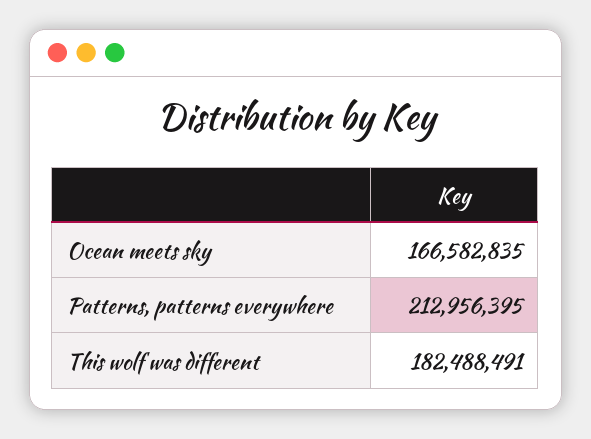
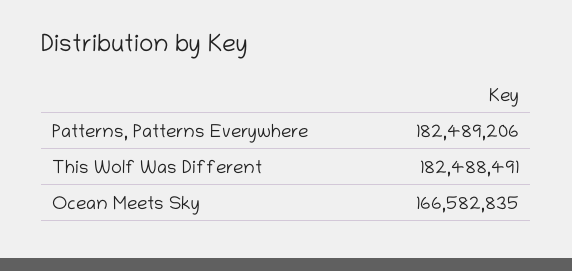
Patterns, patterns everywhere: 212956395 -> 182489206

